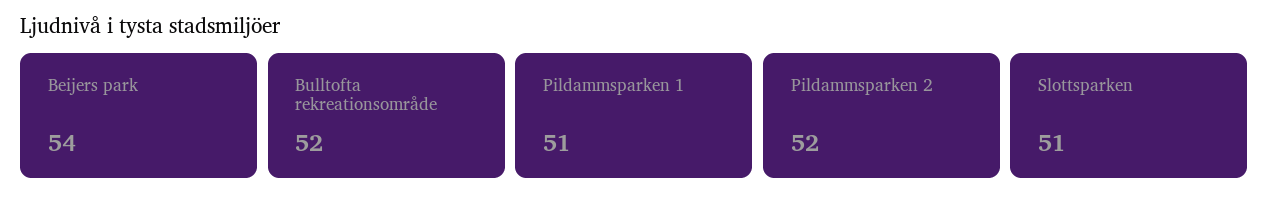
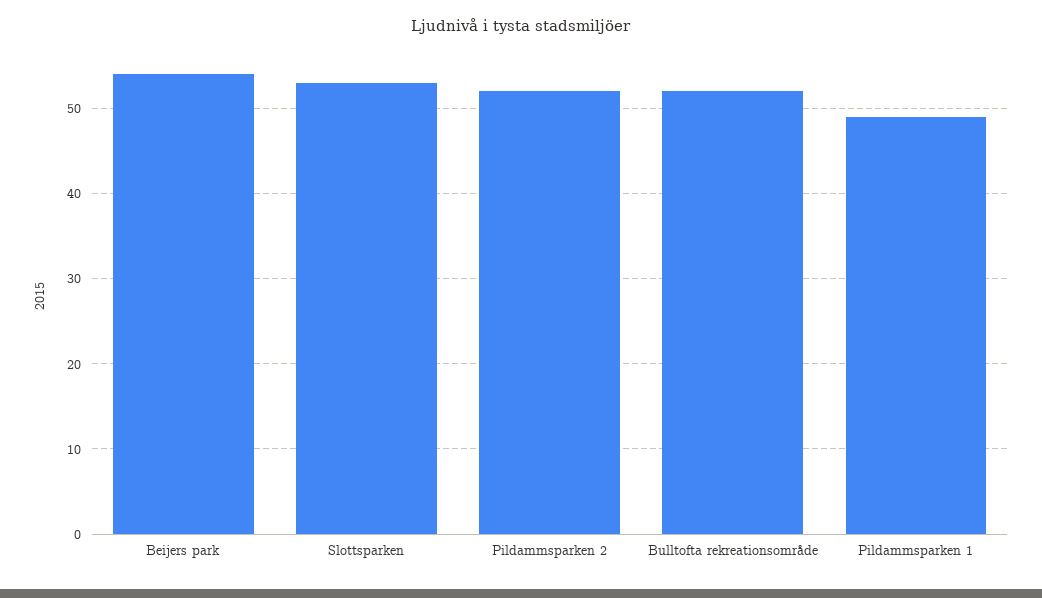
Pildammsparken 1: 51 -> 49
Slottsparken: 51 -> 53

